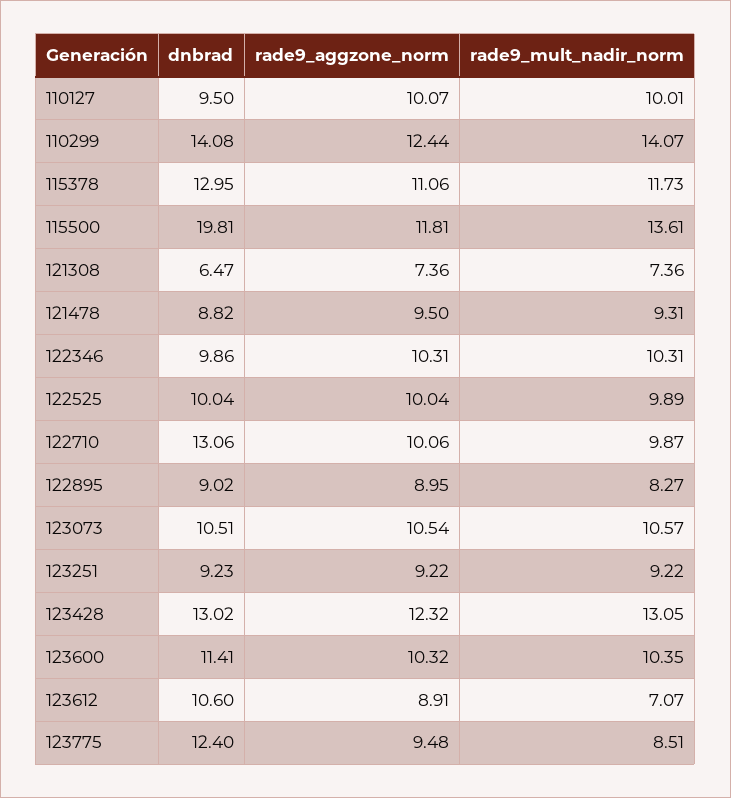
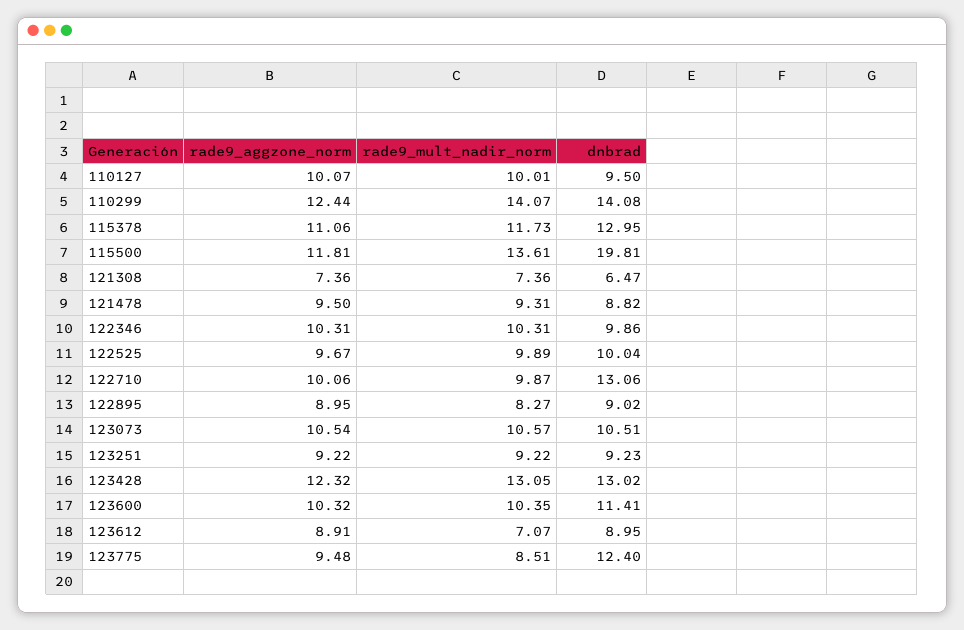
rade9_aggzone_norm, 122525: 10.04 -> 9.67
dnbrad, 123612: 10.6 -> 8.95

